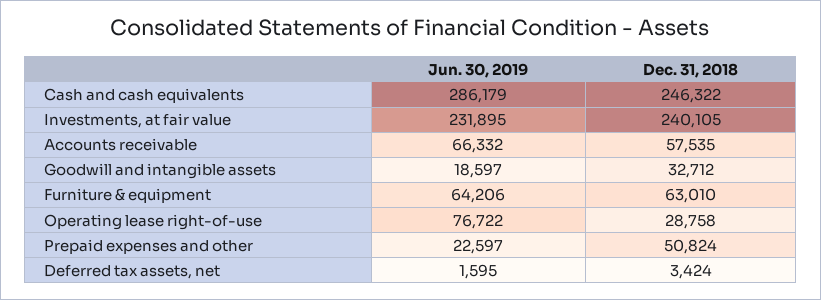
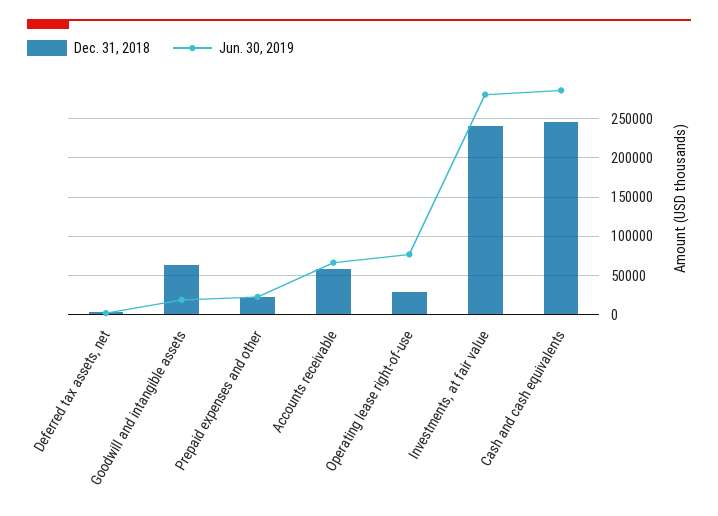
Jun. 30, 2019, Investments, at fair value: 231895 -> 280000
Dec. 31, 2018, Goodwill and intangible assets: 32712 -> 60000
Jun. 30, 2019, Furniture & equipment: 64206 -> none
Dec. 31, 2018, Furniture & equipment: 63010 -> none
Dec. 31, 2018, Prepaid expenses and other: 50824 -> 20000

